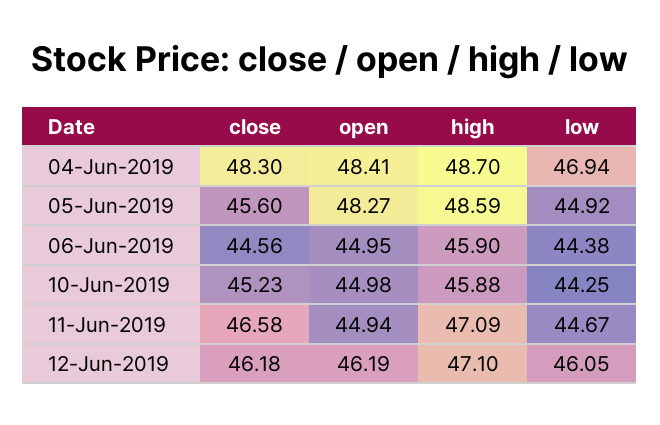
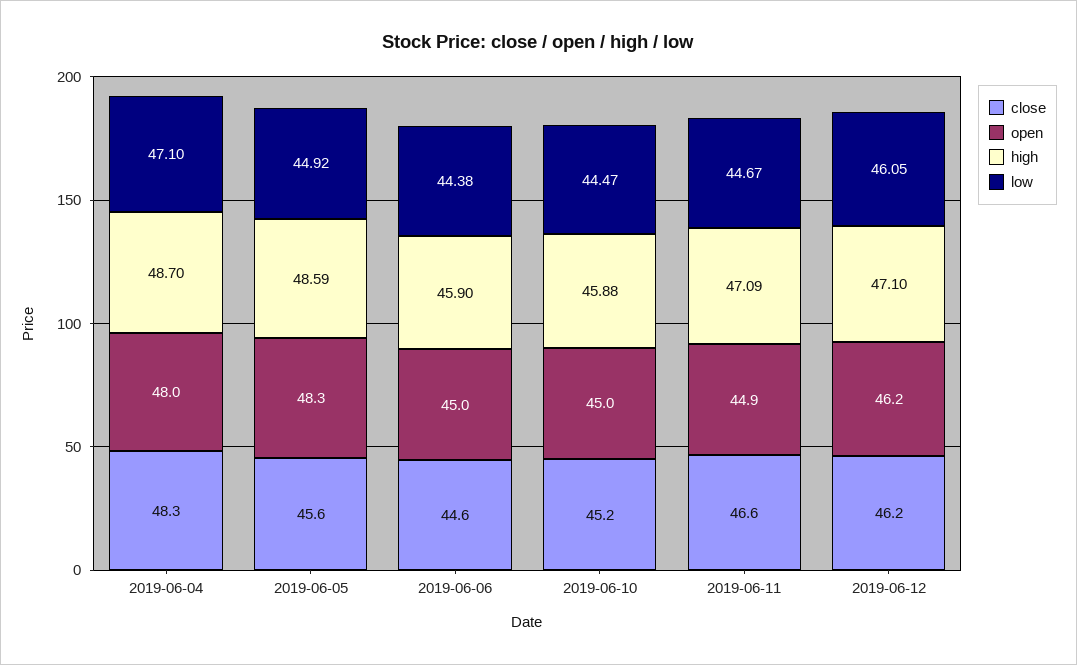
open, 04-Jun-2019: 48.41 -> 48
low, 04-Jun-2019: 46.94 -> 47.1
low, 10-Jun-2019: 44.25 -> 44.47

